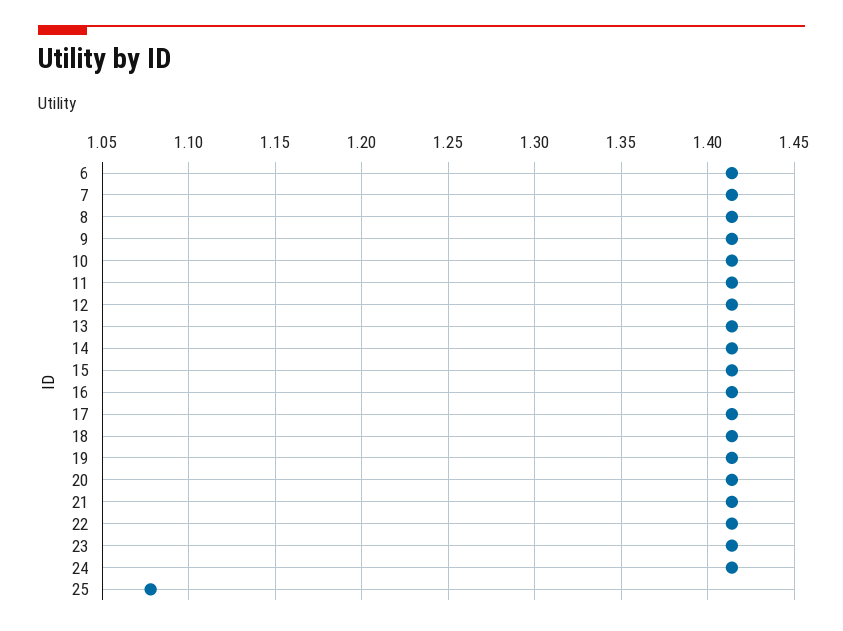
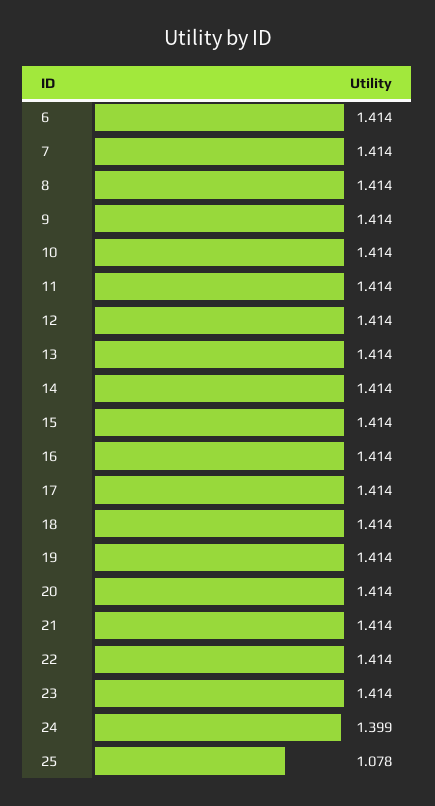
24: 1.415 -> 1.399

